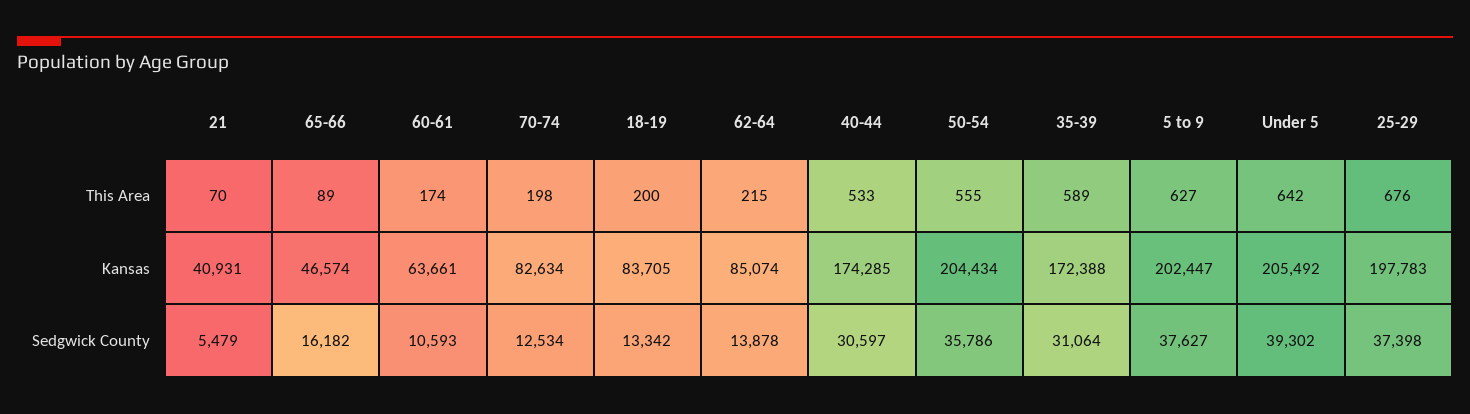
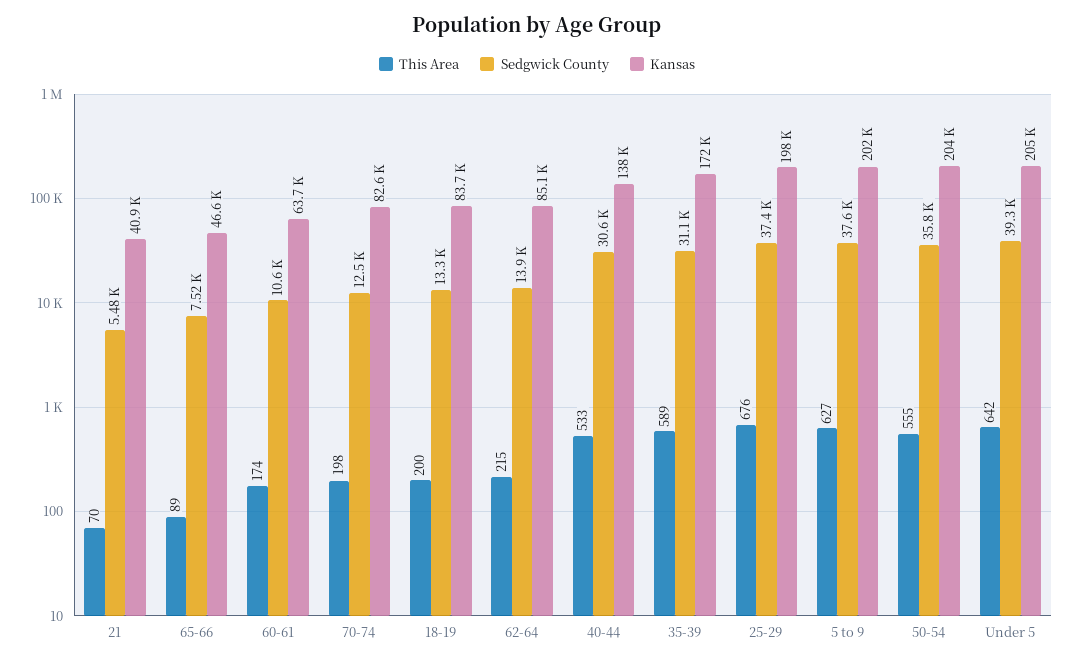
Kansas, 40-44: 174285 -> 138000
Sedgwick County, 65-66: 16182 -> 7520

